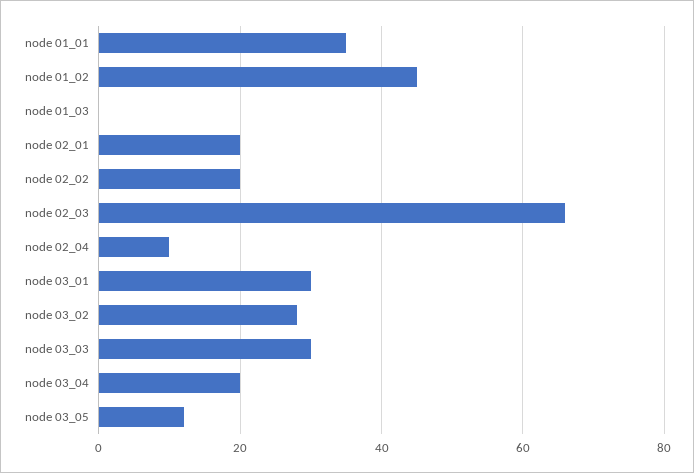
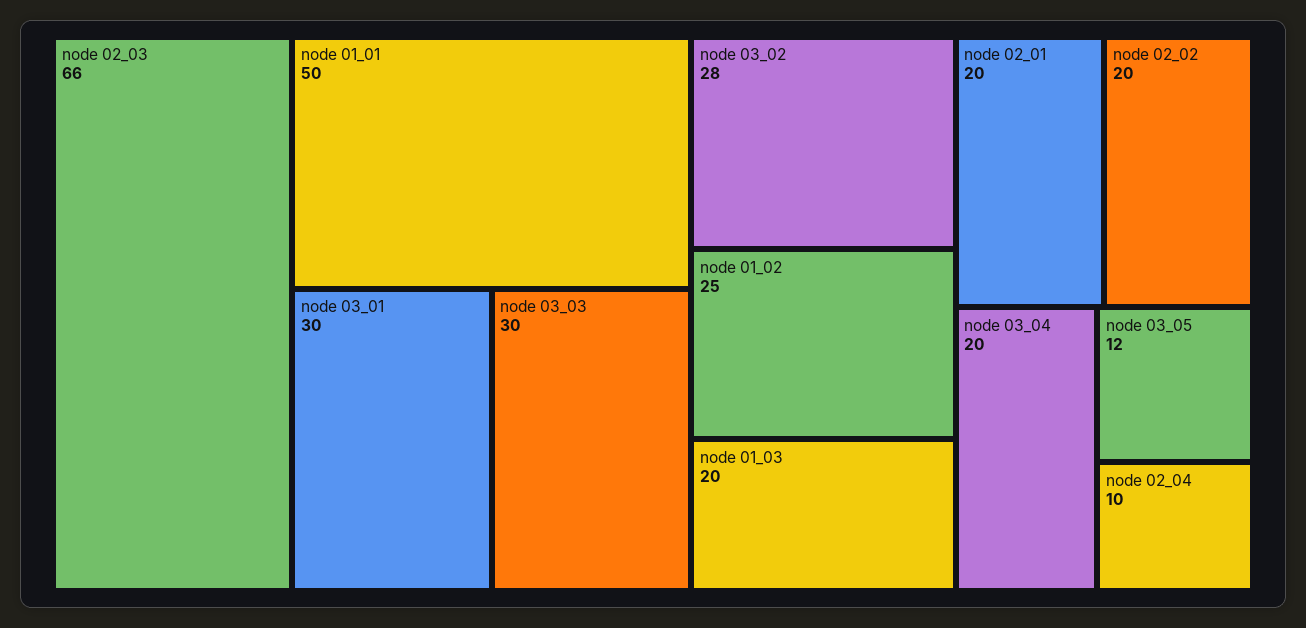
node 01_01: 35 -> 50
node 01_02: 45 -> 25
node 01_03: 0 -> 20

